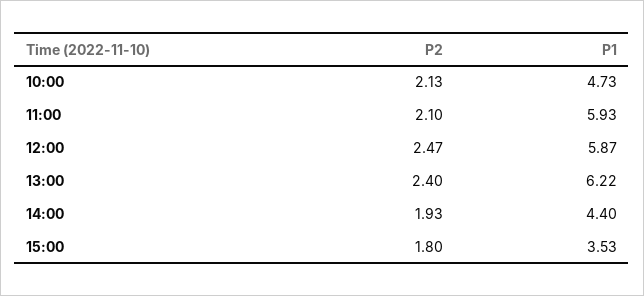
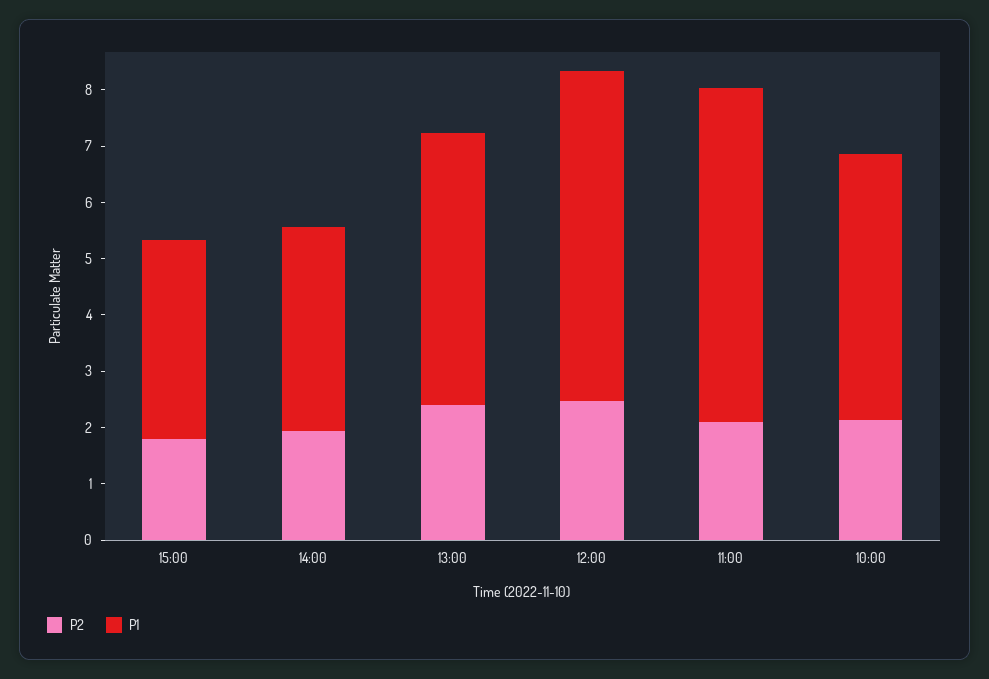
P1, 13:00: 6.22 -> 4.8
P1, 14:00: 4.4 -> 3.6

